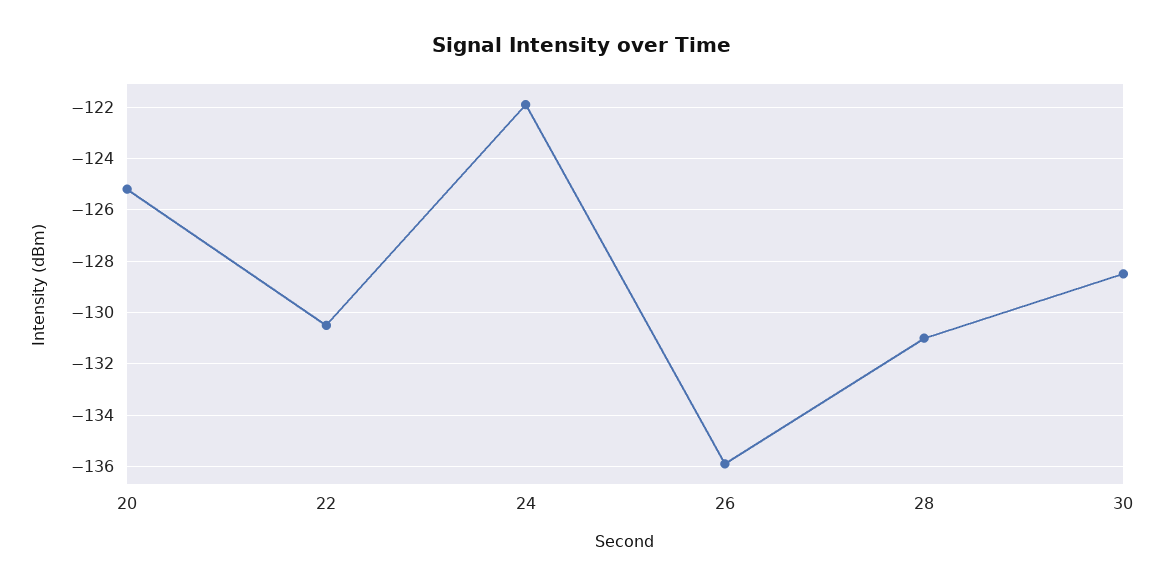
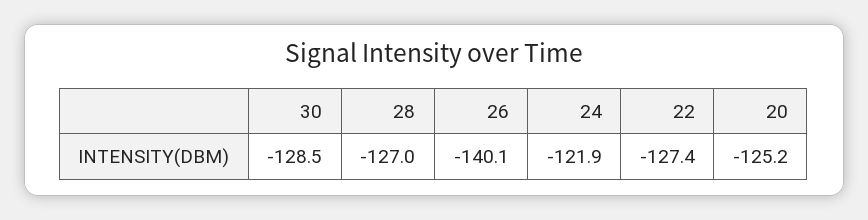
22: -130.5 -> -127.4
26: -136 -> -140.1
28: -131 -> -127

